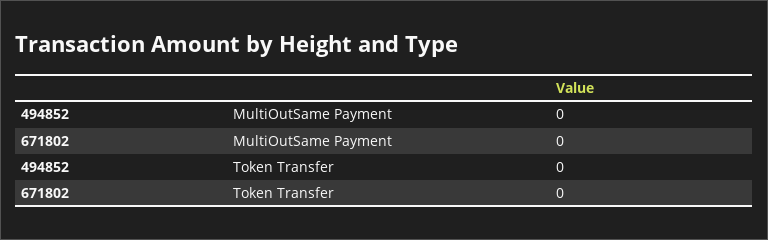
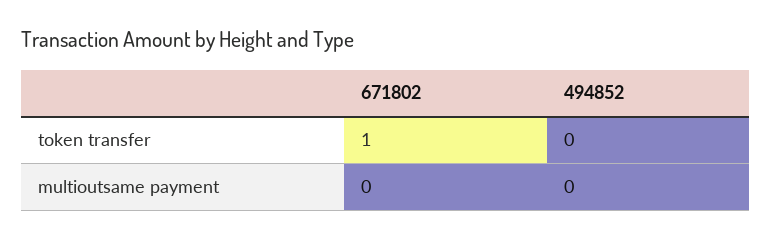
671802, Token Transfer: 0 -> 1

